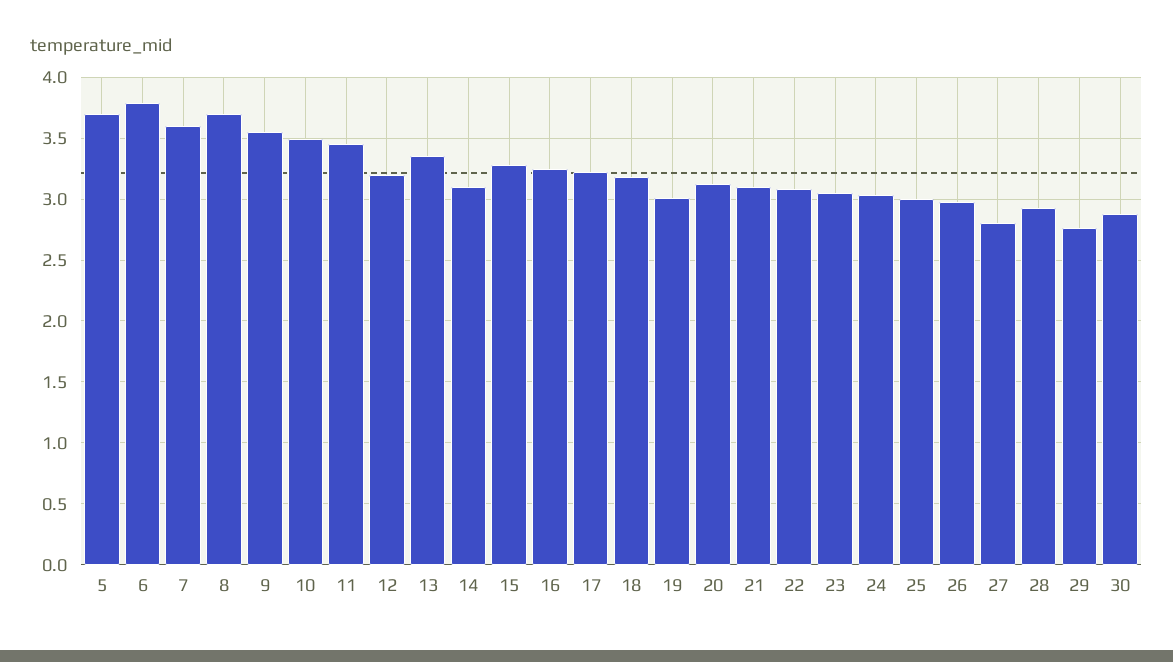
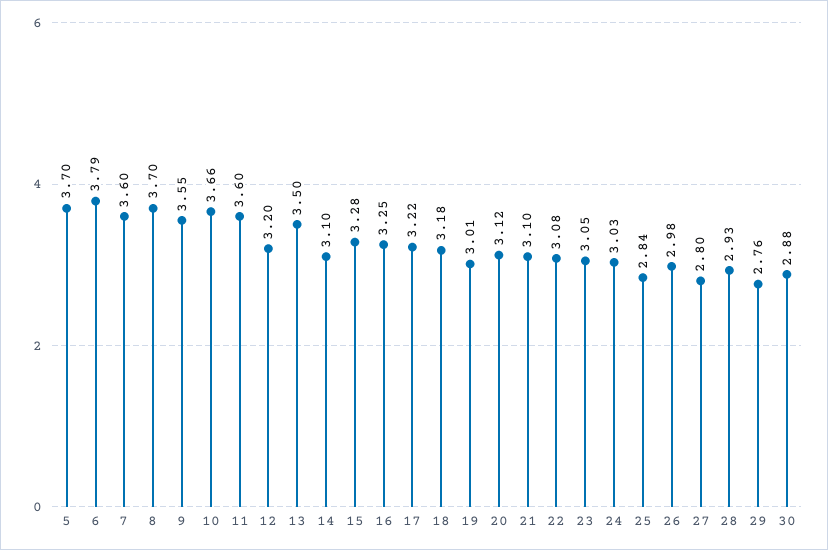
10: 3.5 -> 3.66
11: 3.45 -> 3.6
13: 3.35 -> 3.5
25: 3 -> 2.84

